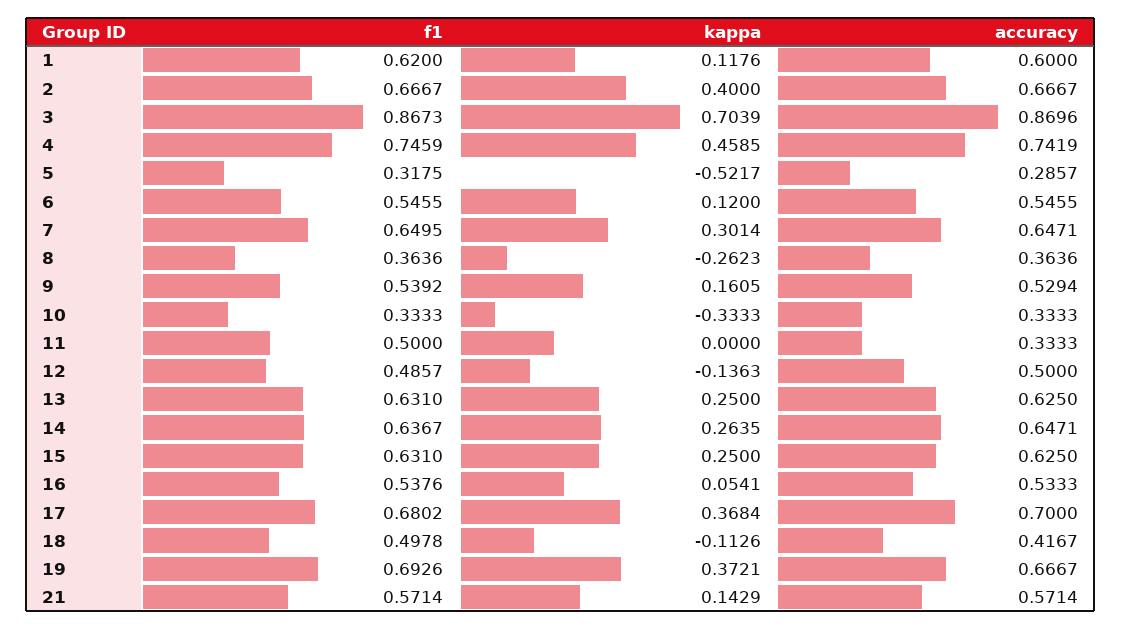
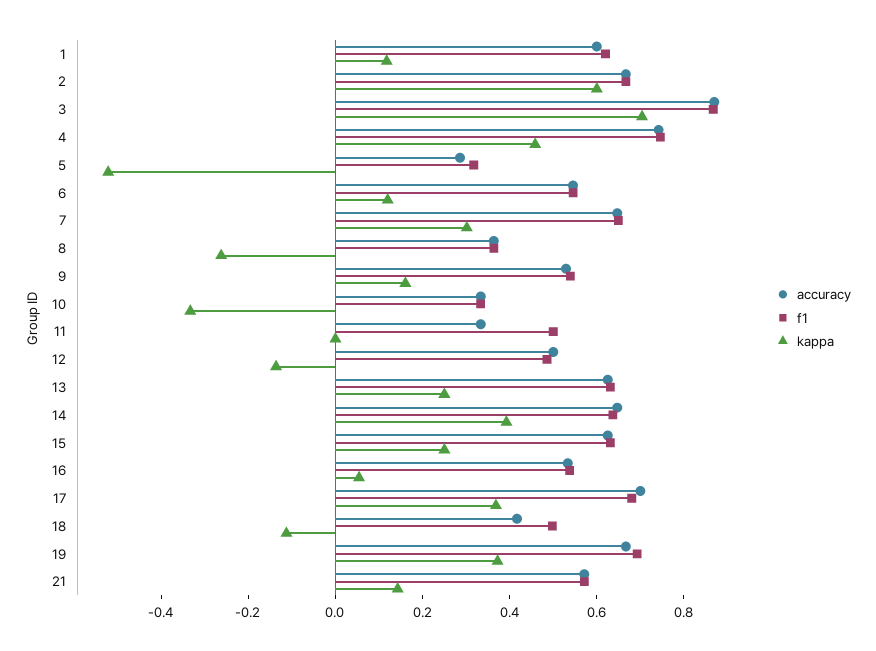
kappa, 2: 0.4 -> 0.6
kappa, 14: 0.2635 -> 0.4

